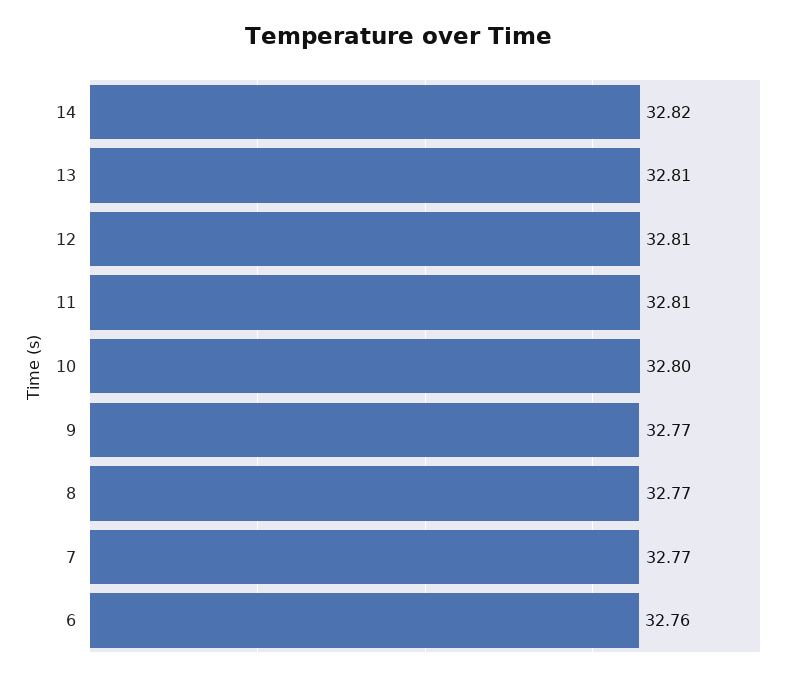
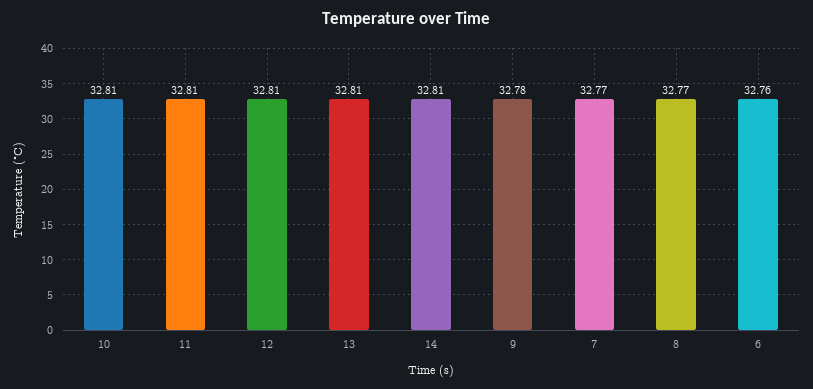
14: 32.82 -> 32.81
10: 32.8 -> 32.81
9: 32.77 -> 32.78

